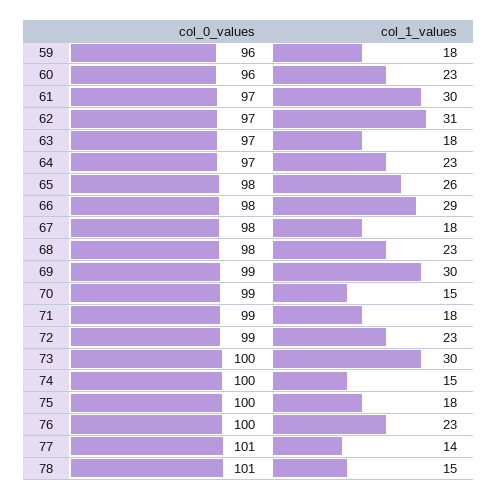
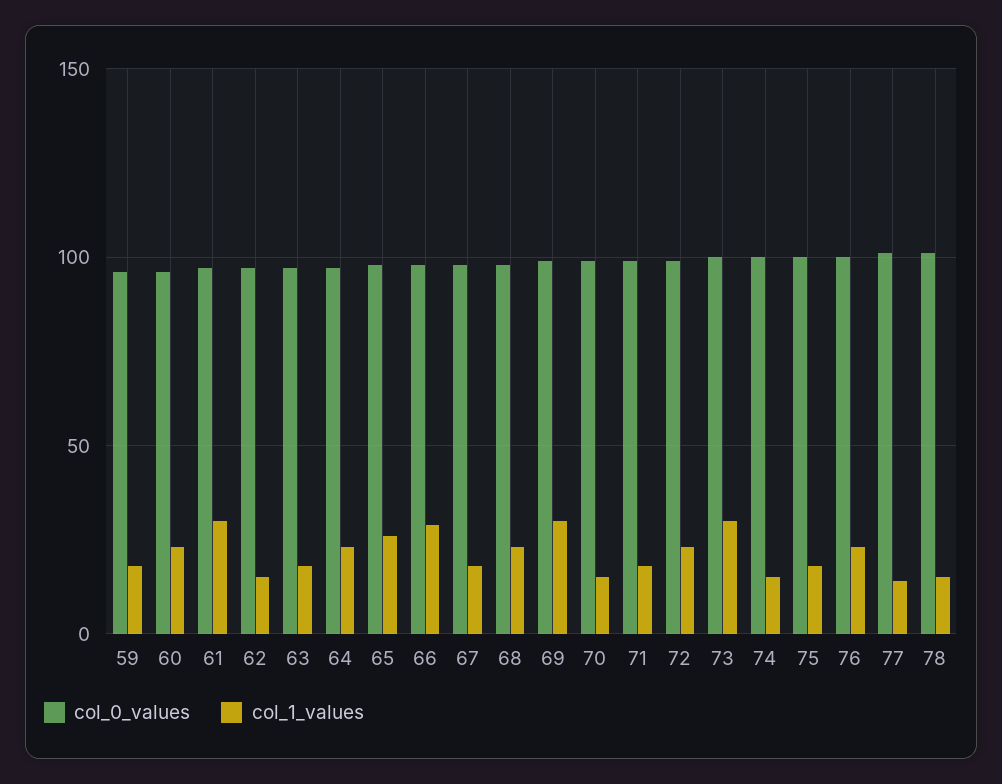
col_1_values, 62: 31 -> 15

